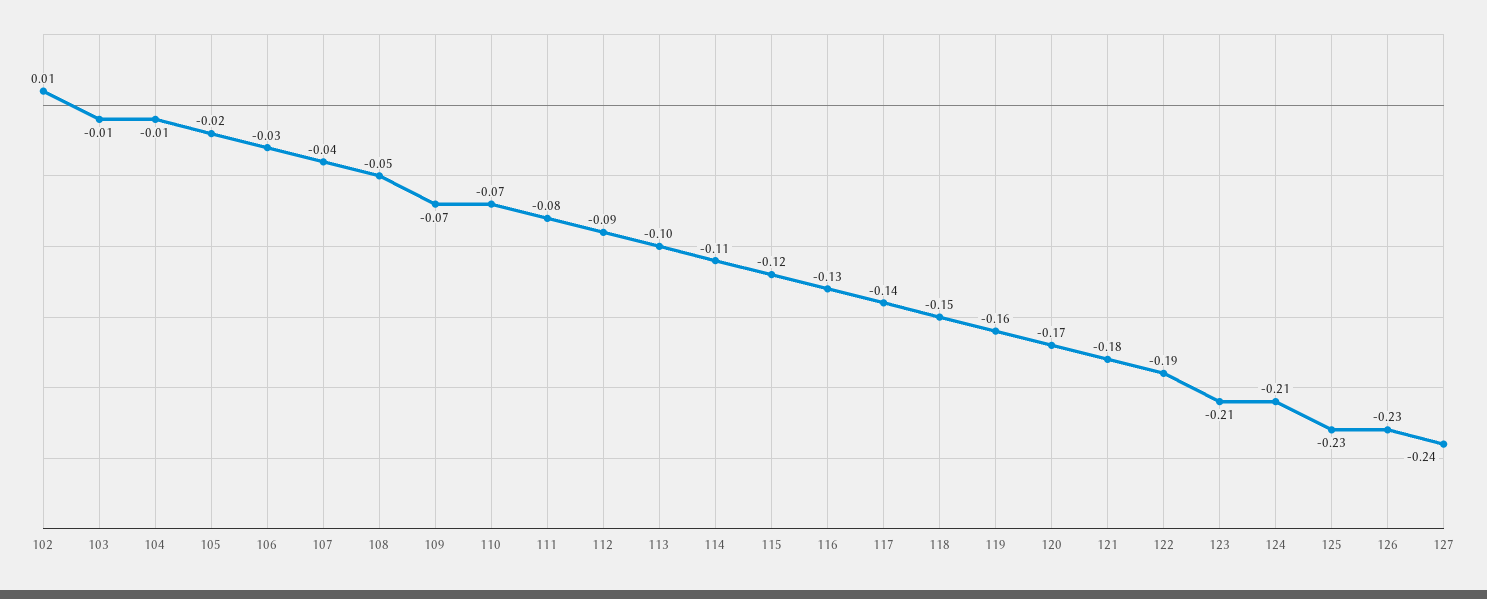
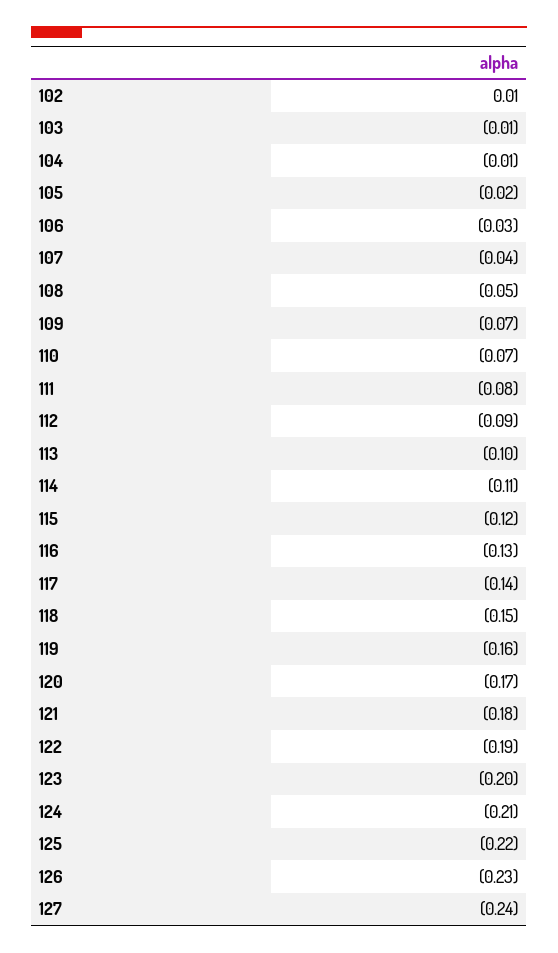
123: -0.21 -> -0.2
125: -0.23 -> -0.22

